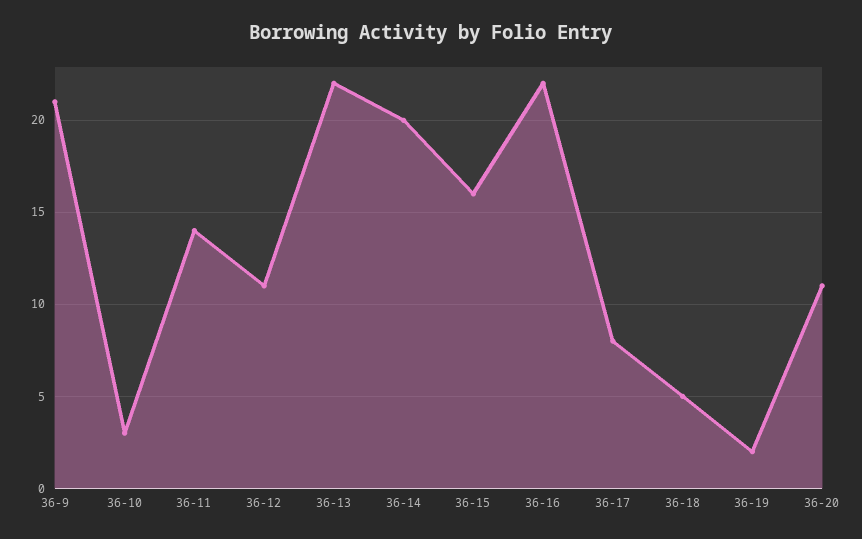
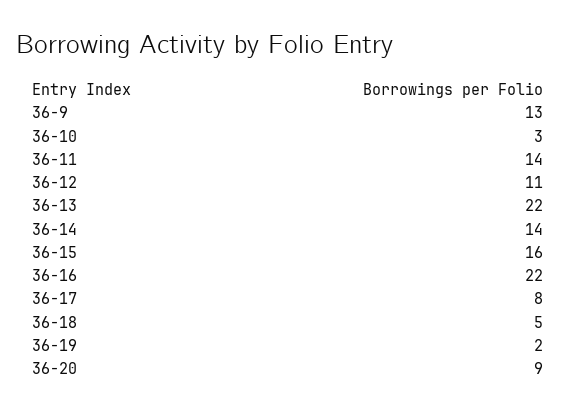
36-9: 21 -> 13
36-14: 20 -> 14
36-20: 11 -> 9

